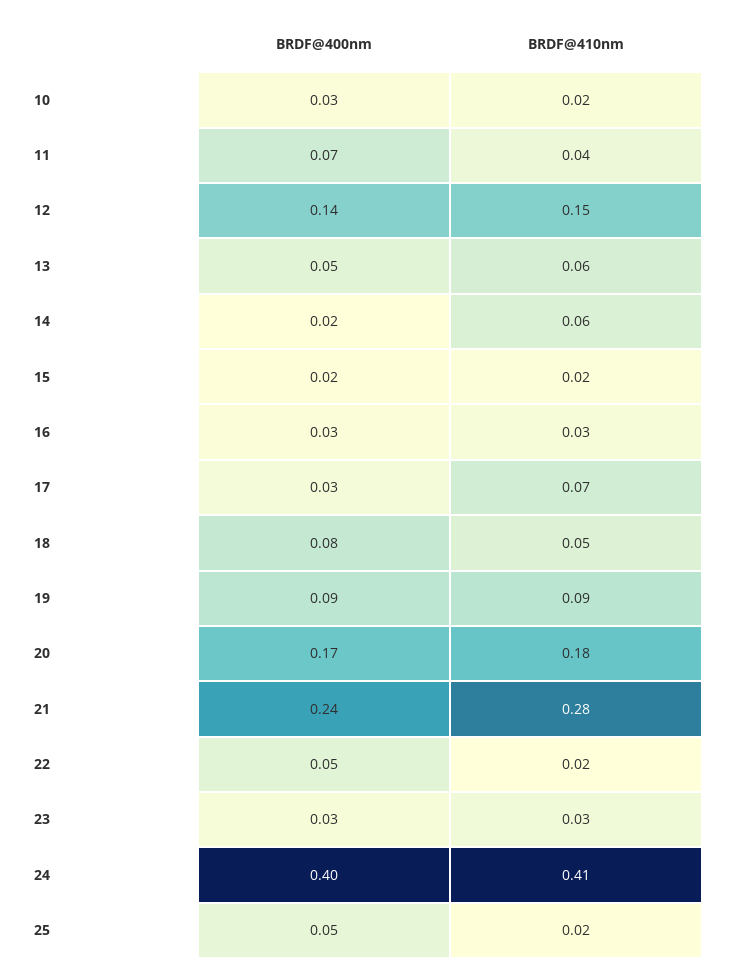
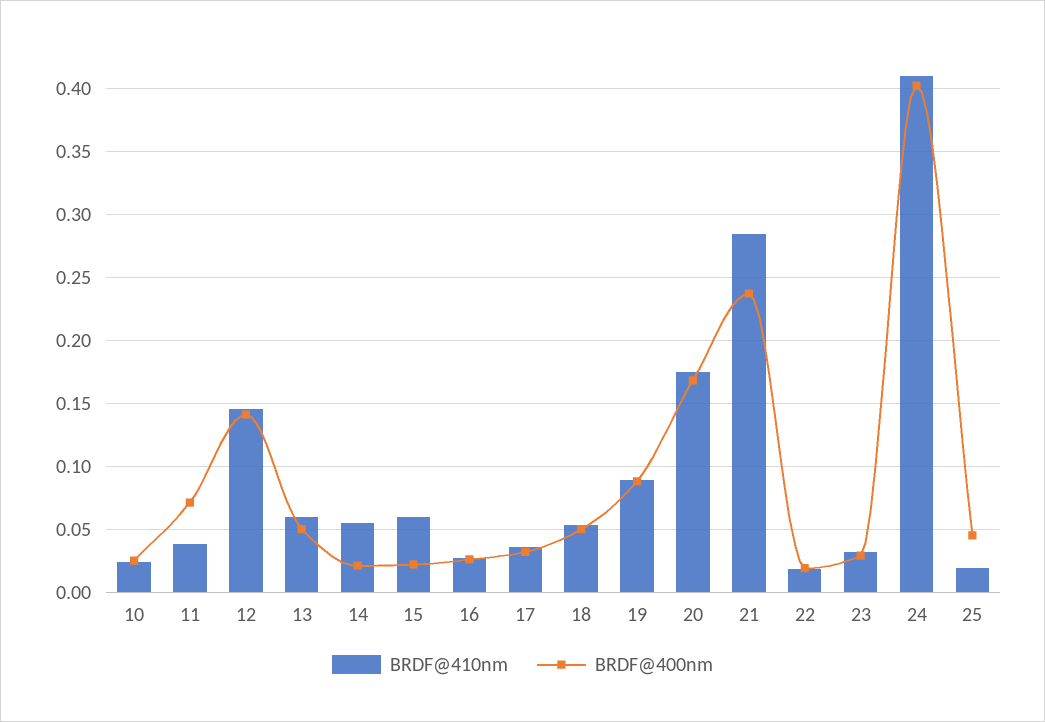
BRDF@410nm, 15: 0.02 -> 0.06
BRDF@410nm, 17: 0.07 -> 0.035
BRDF@400nm, 18: 0.08 -> 0.05
BRDF@400nm, 22: 0.05 -> 0.02

